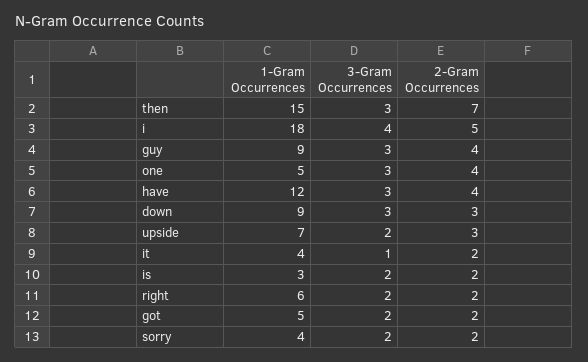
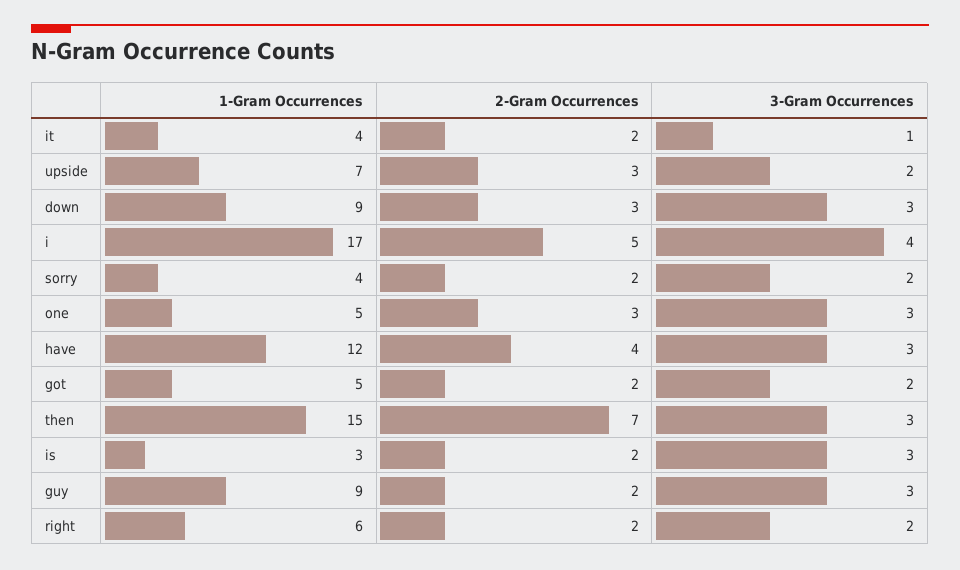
1-Gram Occurrences, i: 18 -> 17
2-Gram Occurrences, guy: 4 -> 2
2-Gram Occurrences, one: 4 -> 3
3-Gram Occurrences, is: 2 -> 3

